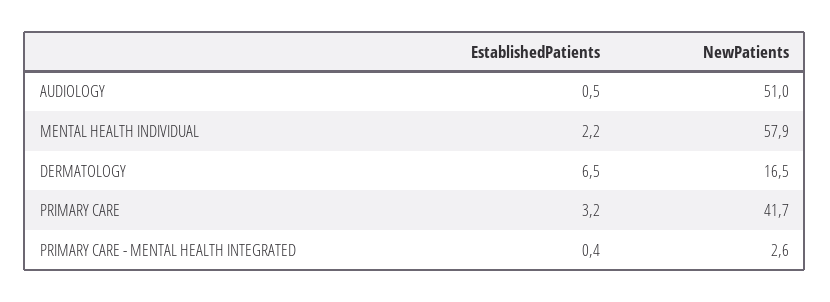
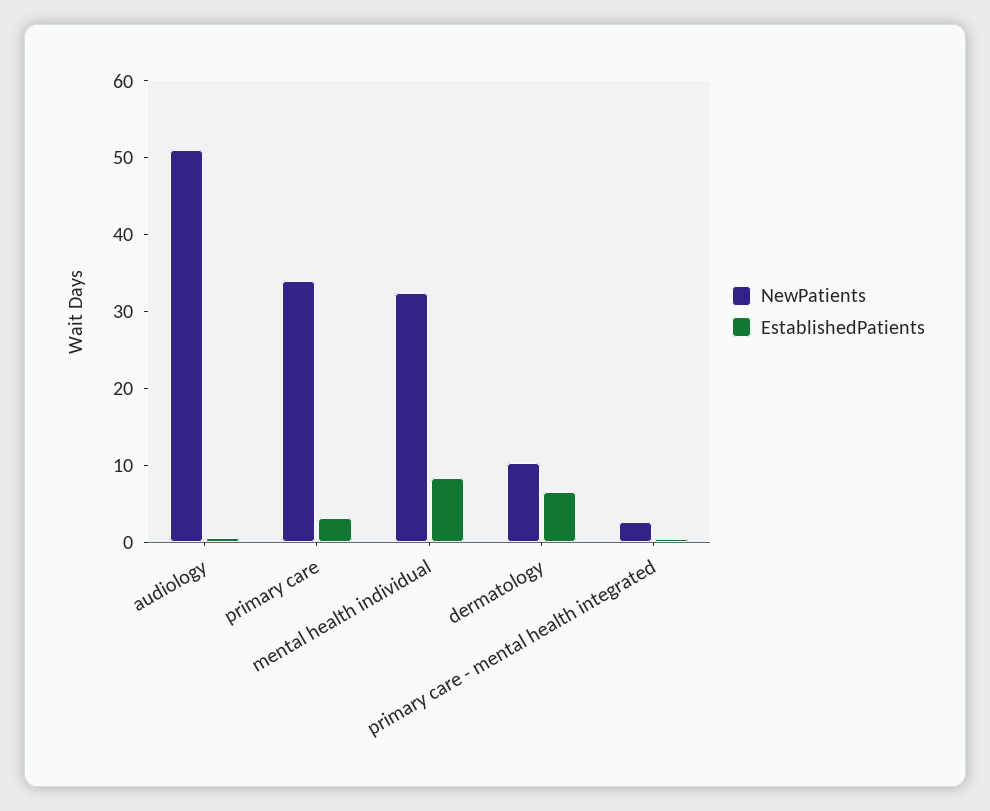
EstablishedPatients, MENTAL HEALTH INDIVIDUAL: 2.2 -> 8
NewPatients, MENTAL HEALTH INDIVIDUAL: 57.9 -> 32
NewPatients, DERMATOLOGY: 16.5 -> 10
NewPatients, PRIMARY CARE: 41.7 -> 34

